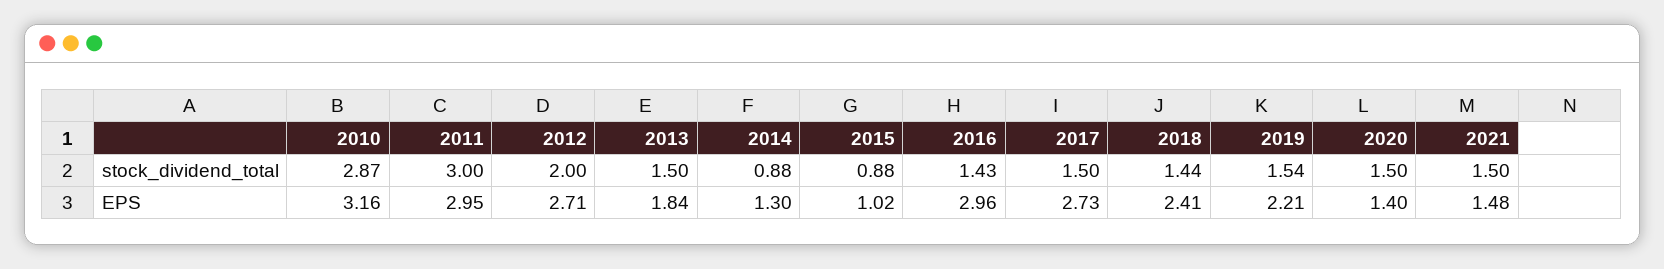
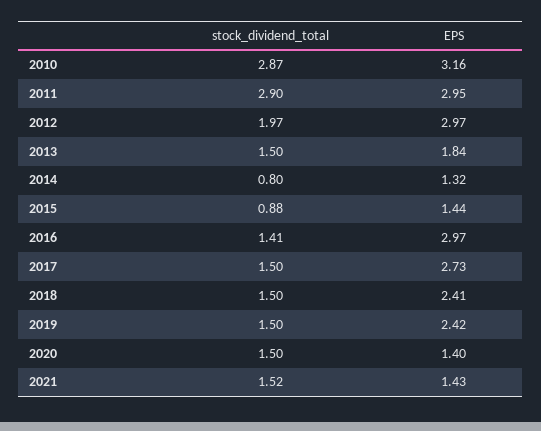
2011, stock_dividend_total: 3 -> 2.9
2012, stock_dividend_total: 2 -> 1.97
2014, stock_dividend_total: 0.88 -> 0.8
2016, stock_dividend_total: 1.43 -> 1.41
2018, stock_dividend_total: 1.44 -> 1.5
2019, stock_dividend_total: 1.54 -> 1.5
2021, stock_dividend_total: 1.5 -> 1.52
2012, EPS: 2.71 -> 2.97
2014, EPS: 1.3 -> 1.32
2015, EPS: 1.02 -> 1.44
2016, EPS: 2.96 -> 2.97
2019, EPS: 2.21 -> 2.42
2021, EPS: 1.48 -> 1.43

